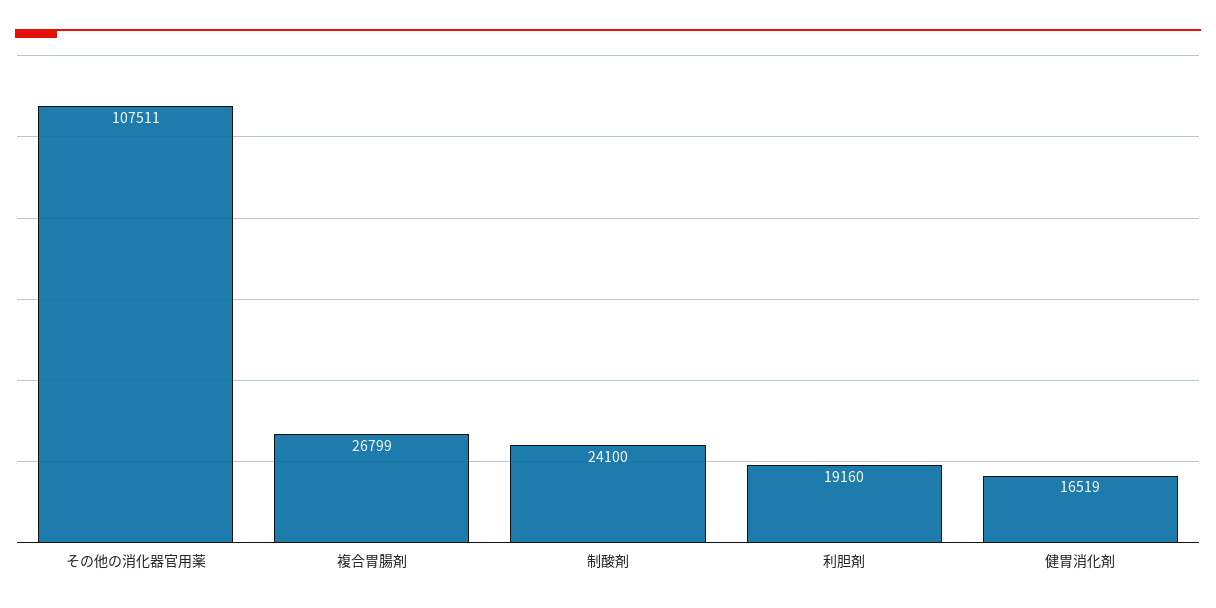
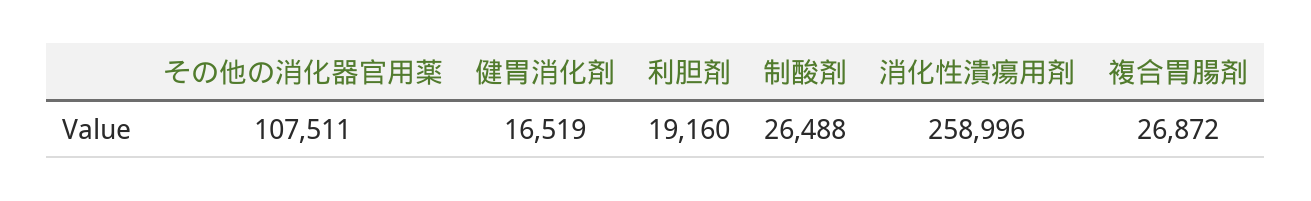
複合胃腸剤: 26799 -> 26872
制酸剤: 24100 -> 26488
消化性潰瘍用剤: none -> 258996

